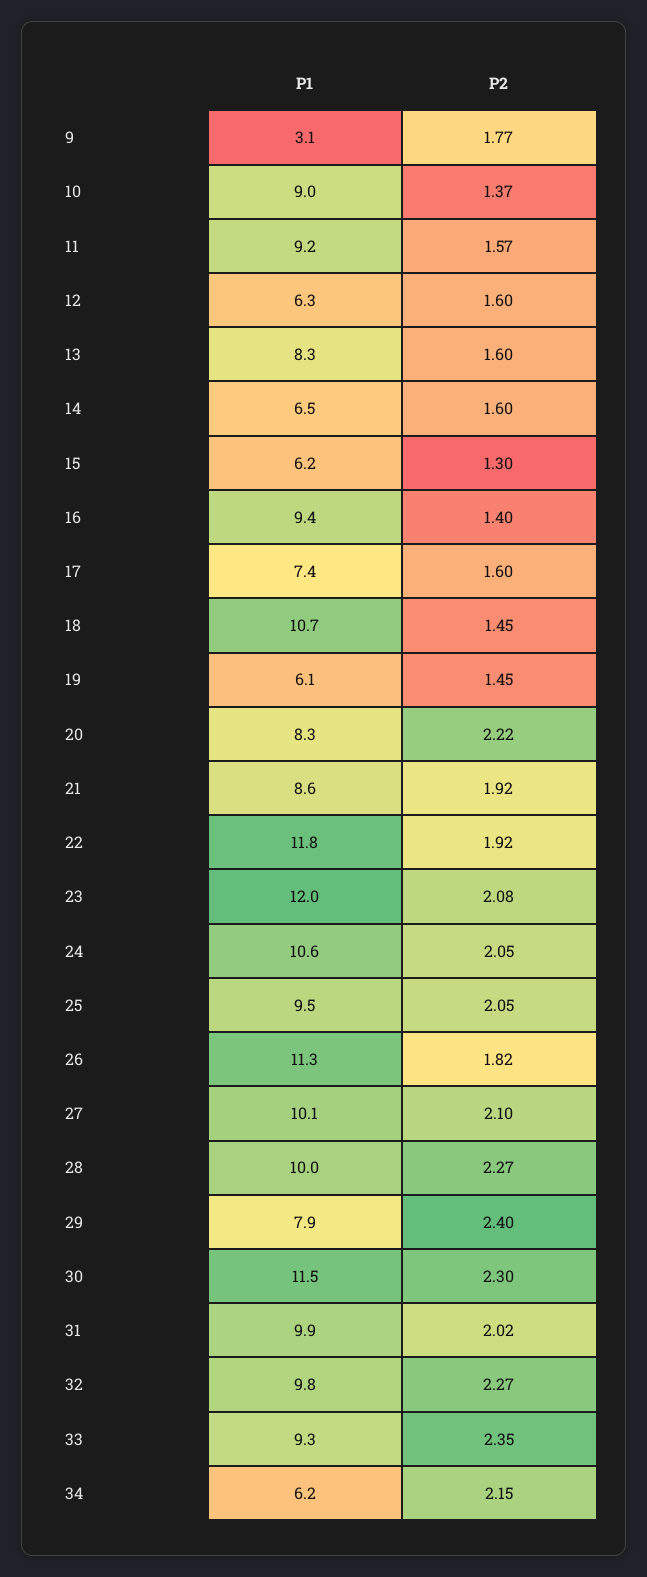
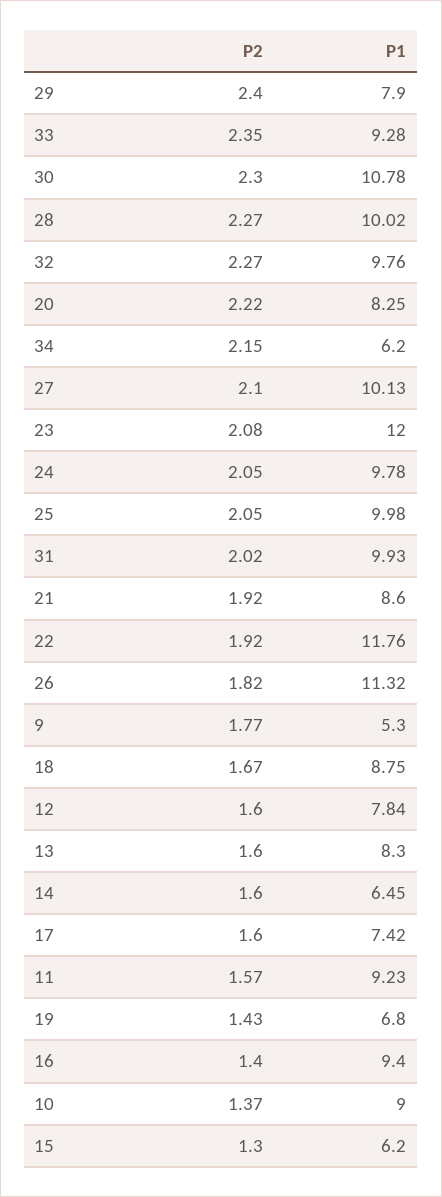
P1, 9: 3.1 -> 5.3
P1, 12: 6.3 -> 7.84
P1, 18: 10.7 -> 8.75
P2, 18: 1.45 -> 1.67
P1, 19: 6.1 -> 6.8
P2, 19: 1.45 -> 1.43
P1, 24: 10.6 -> 9.78
P1, 25: 9.5 -> 9.98
P1, 30: 11.5 -> 10.78

